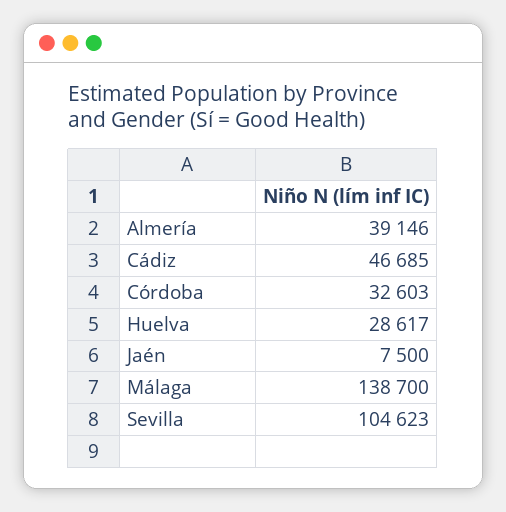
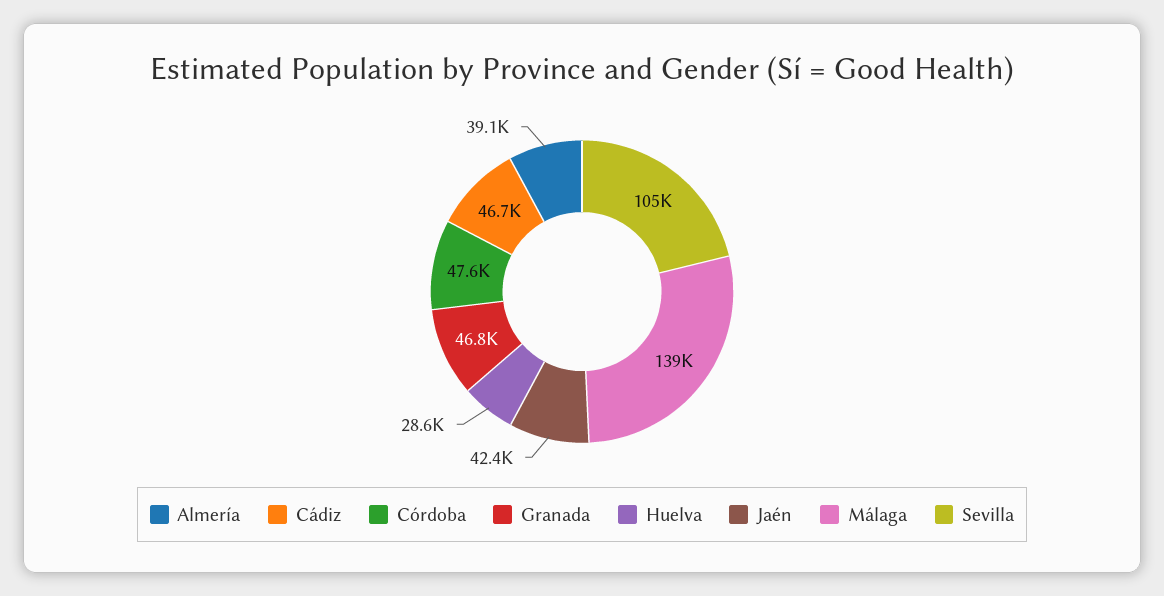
Córdoba: 32603 -> 47600
Jaén: 7500 -> 42400
Granada: none -> 46800

